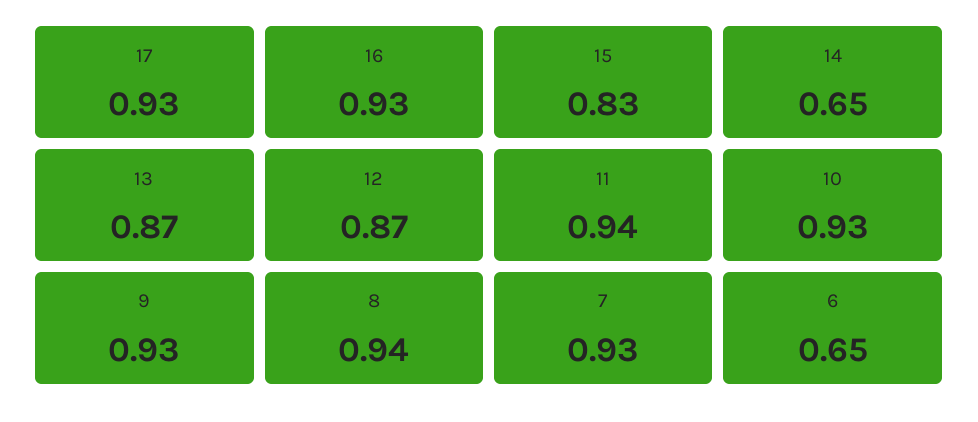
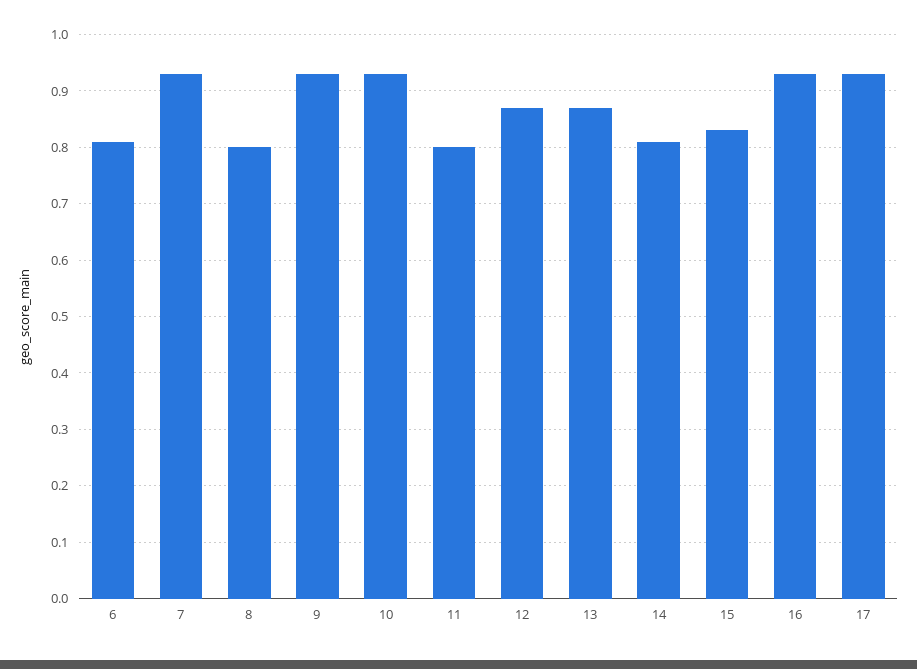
14: 0.65 -> 0.8
11: 0.94 -> 0.8
8: 0.94 -> 0.8
6: 0.65 -> 0.8

